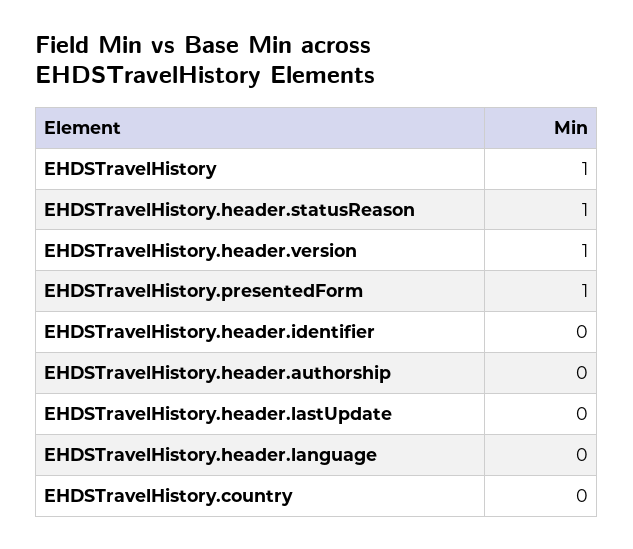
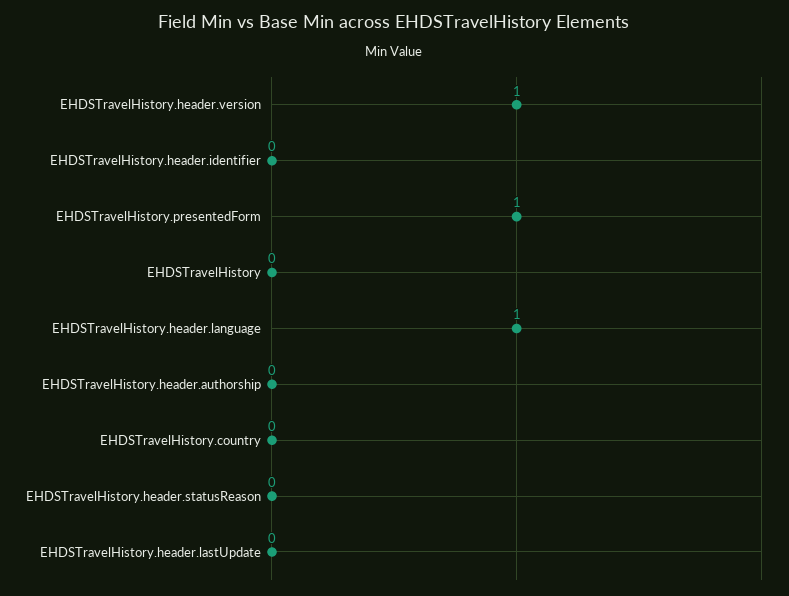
EHDSTravelHistory: 1 -> 0
EHDSTravelHistory.header.statusReason: 1 -> 0
EHDSTravelHistory.header.language: 0 -> 1

